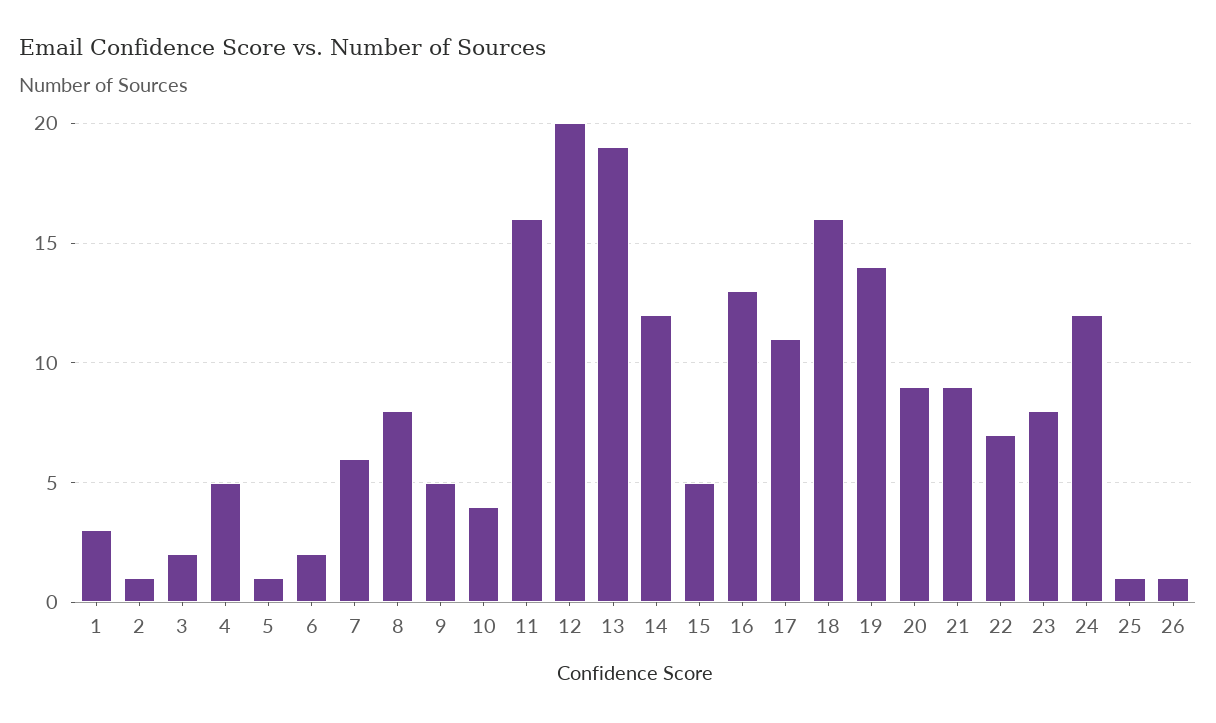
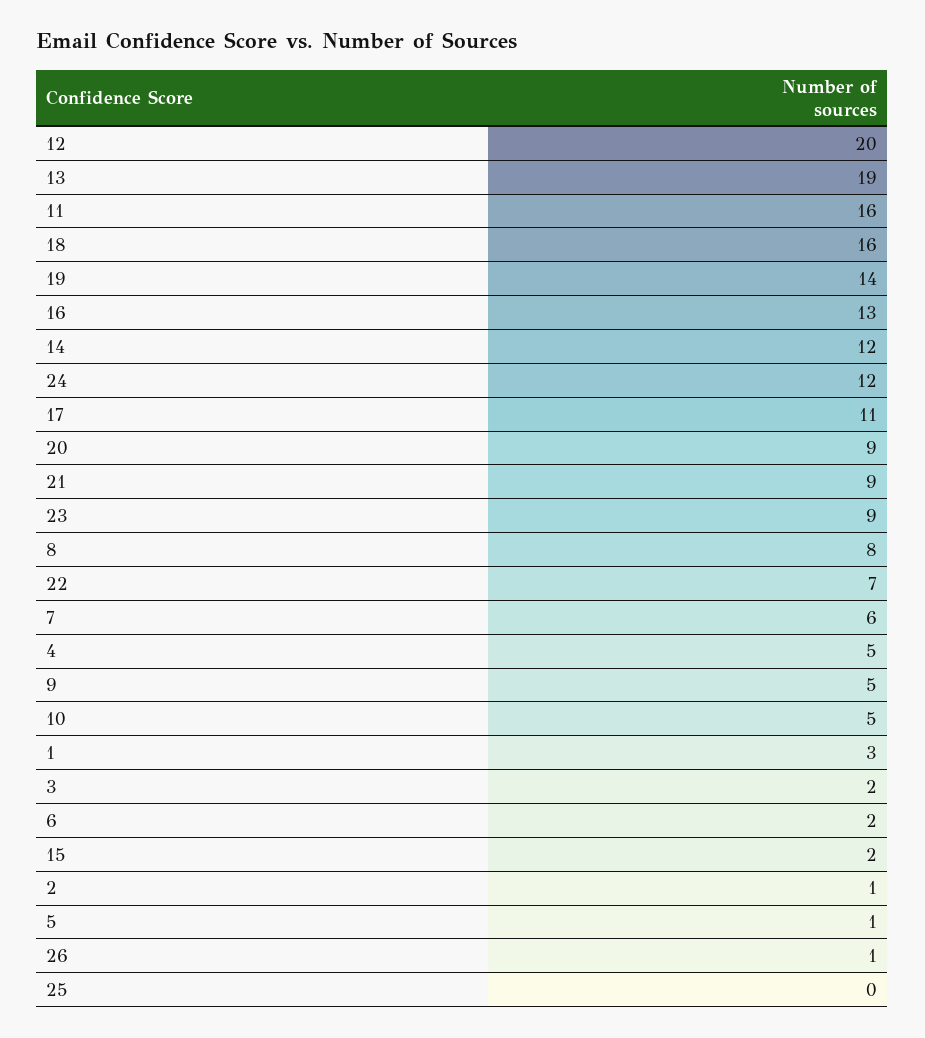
10: 4 -> 5
15: 5 -> 2
23: 8 -> 9
25: 1 -> 0

